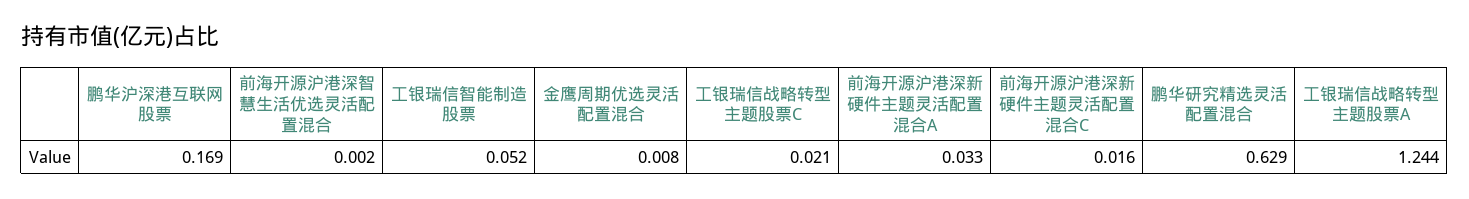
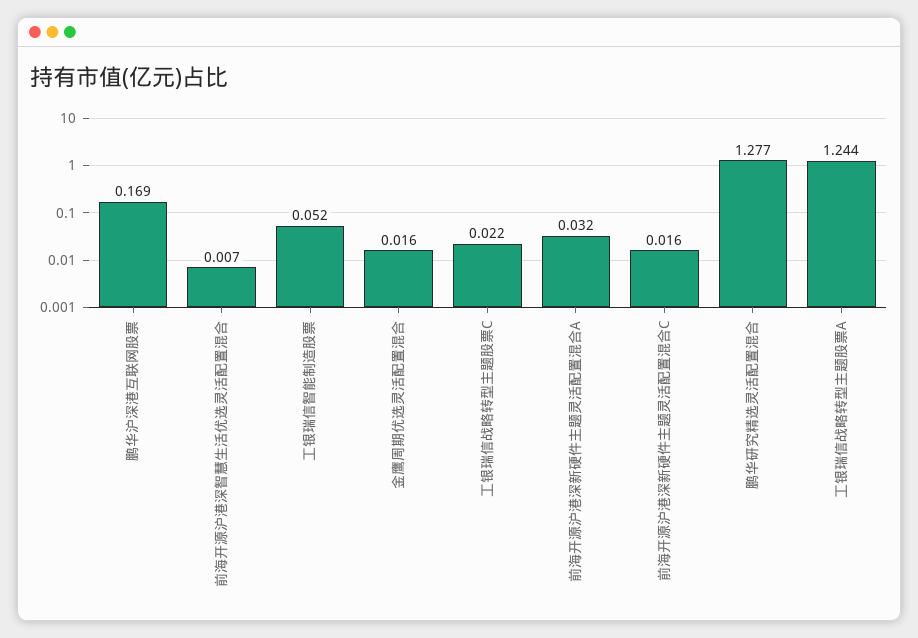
前海开源沪港深智慧生活优选灵活配置混合: 0.002 -> 0.007
金鹰周期优选灵活配置混合: 0.008 -> 0.016
工银瑞信战略转型主题股票C: 0.021 -> 0.022
前海开源沪港深新硬件主题灵活配置混合A: 0.033 -> 0.032
鹏华研究精选灵活配置混合: 0.629 -> 1.277

